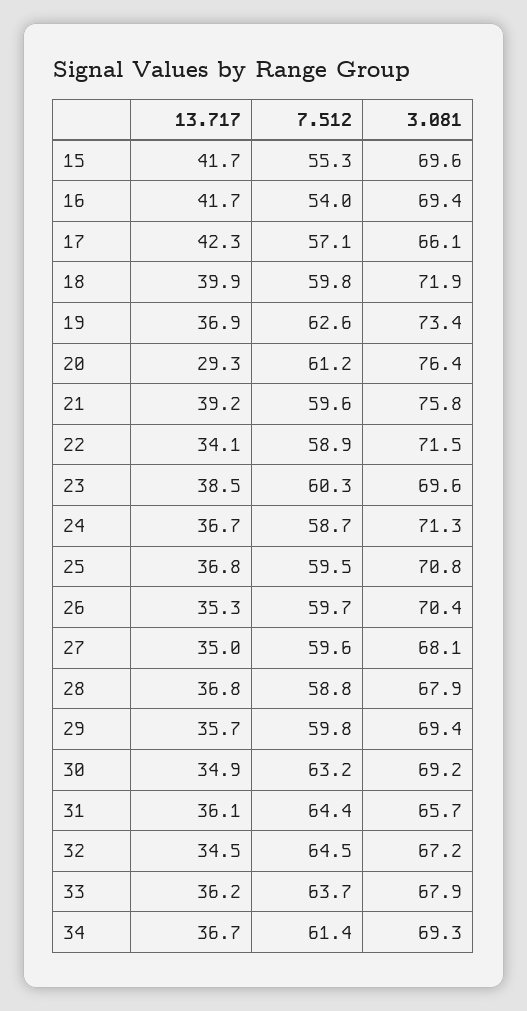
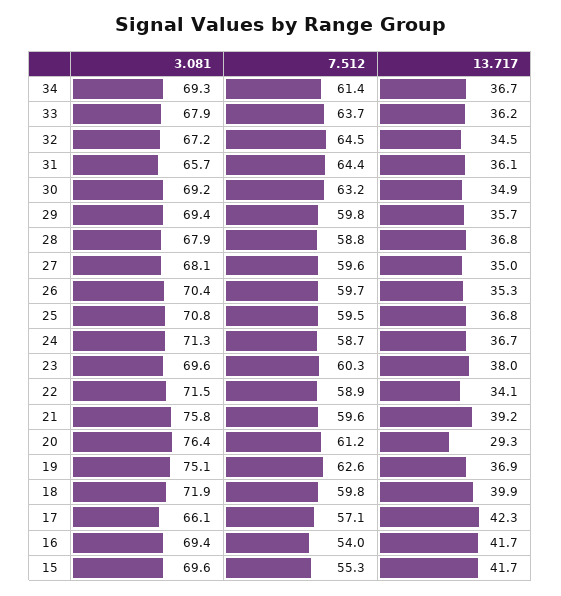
3.081, 19: 73.4 -> 75.1
13.717, 23: 38.5 -> 38

